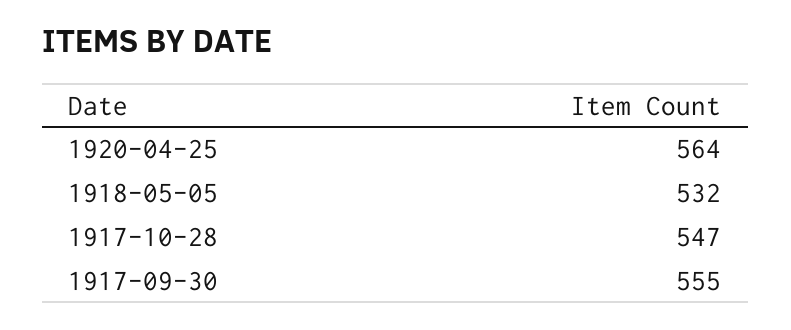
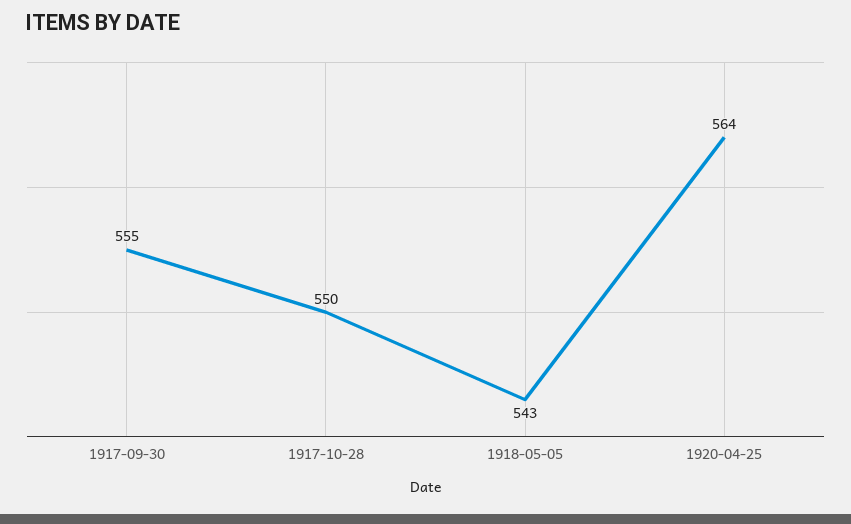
1918-05-05: 532 -> 543
1917-10-28: 547 -> 550

